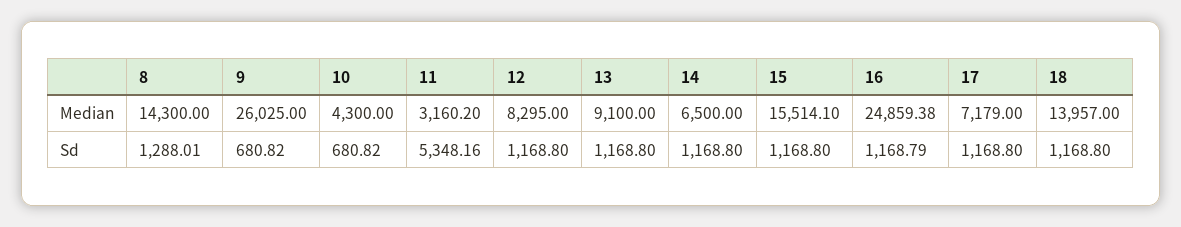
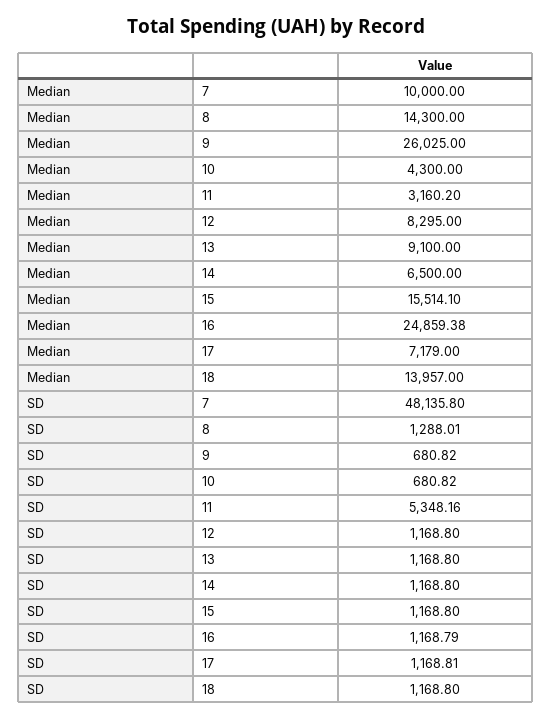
17, Sd: 1168.8 -> 1168.81
7, Median: none -> 10000
7, Sd: none -> 48135.8

